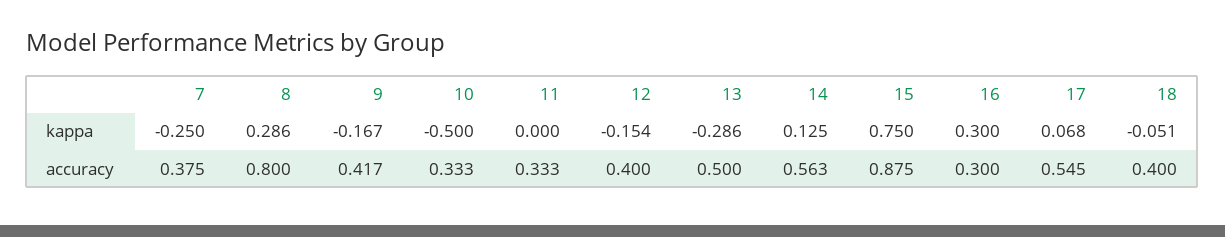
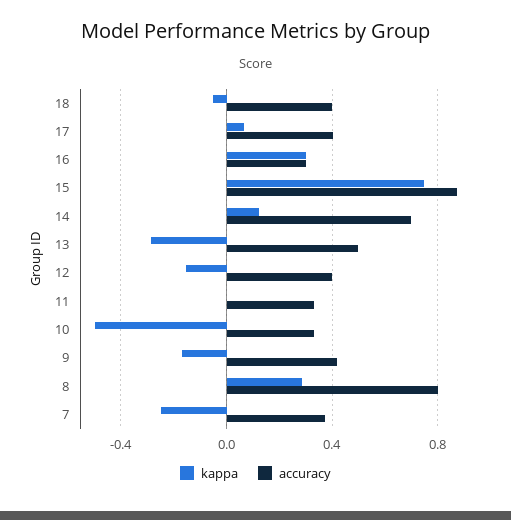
accuracy, 14: 0.563 -> 0.7
accuracy, 17: 0.545 -> 0.4

